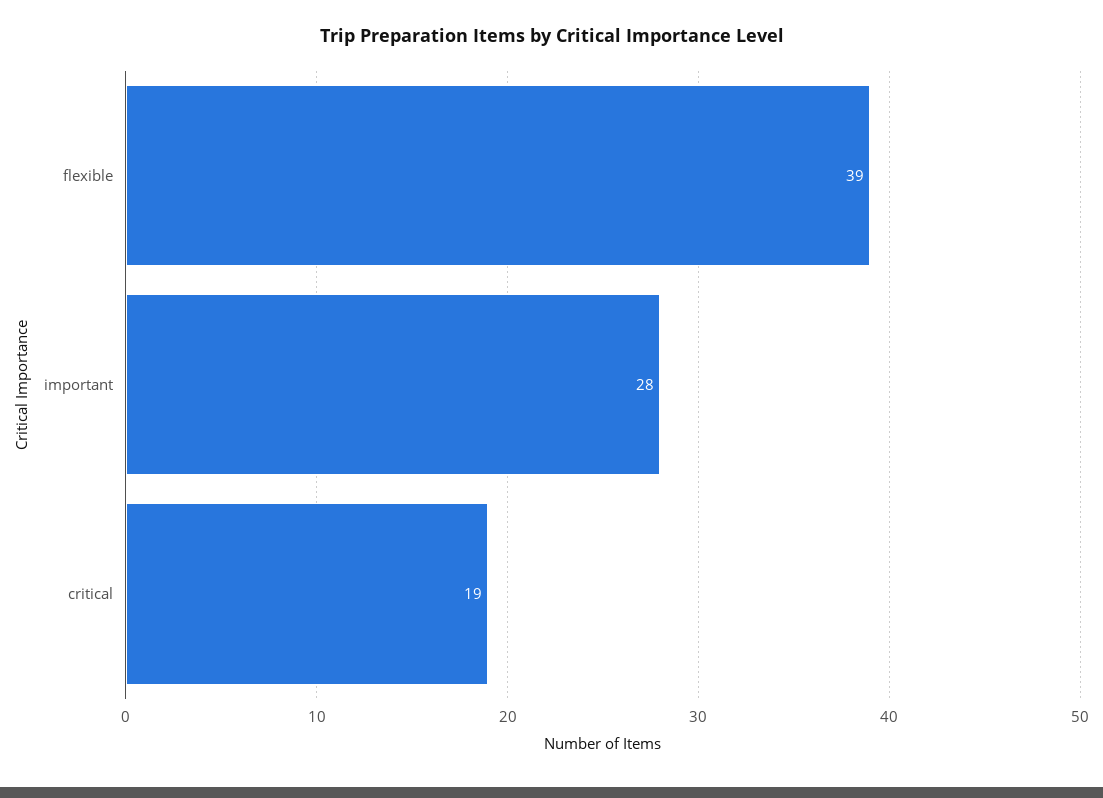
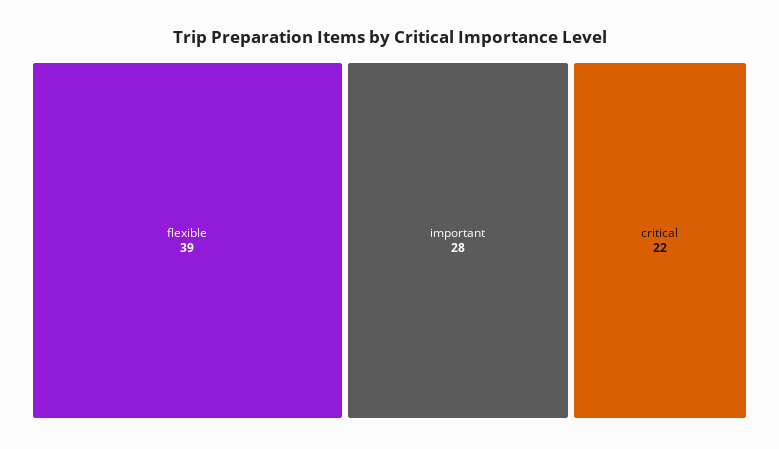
critical: 19 -> 22

